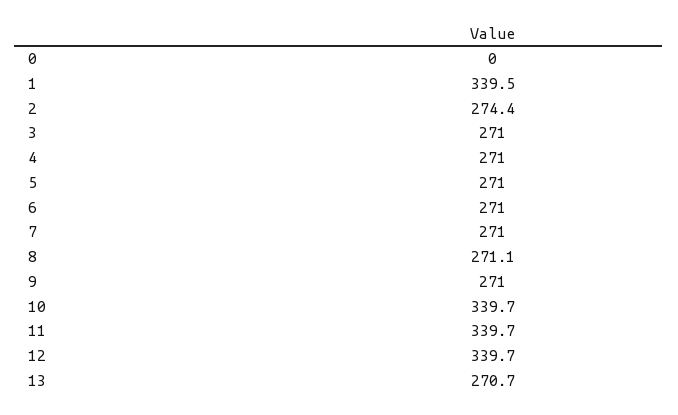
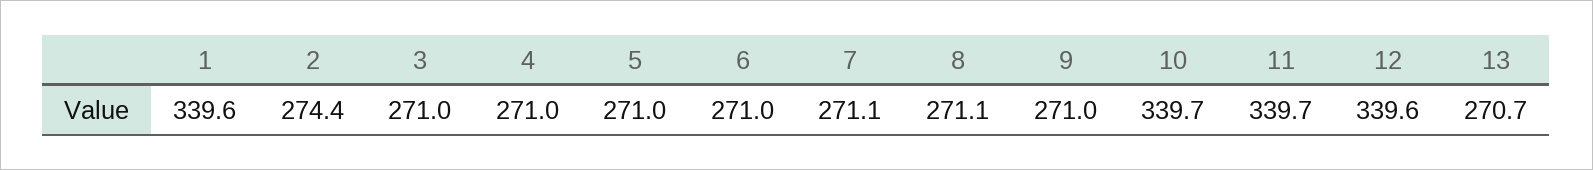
0: 0 -> none
1: 339.5 -> 339.6
7: 271 -> 271.1
12: 339.7 -> 339.6

